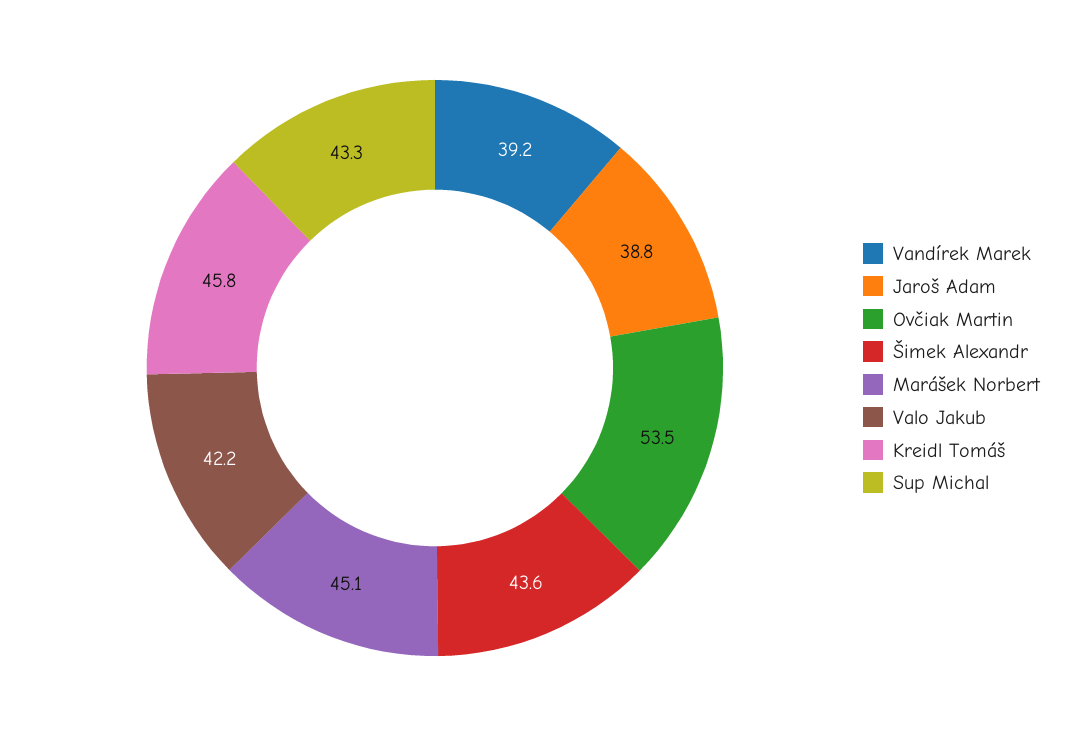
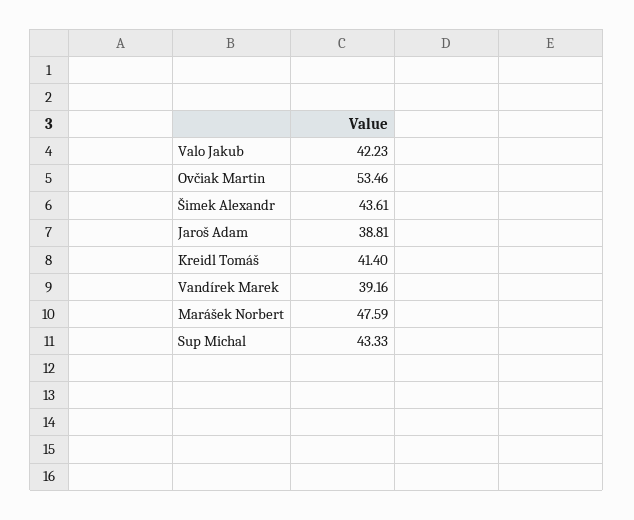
Marášek Norbert: 45.1 -> 47.59
Kreidl Tomáš: 45.8 -> 41.4

